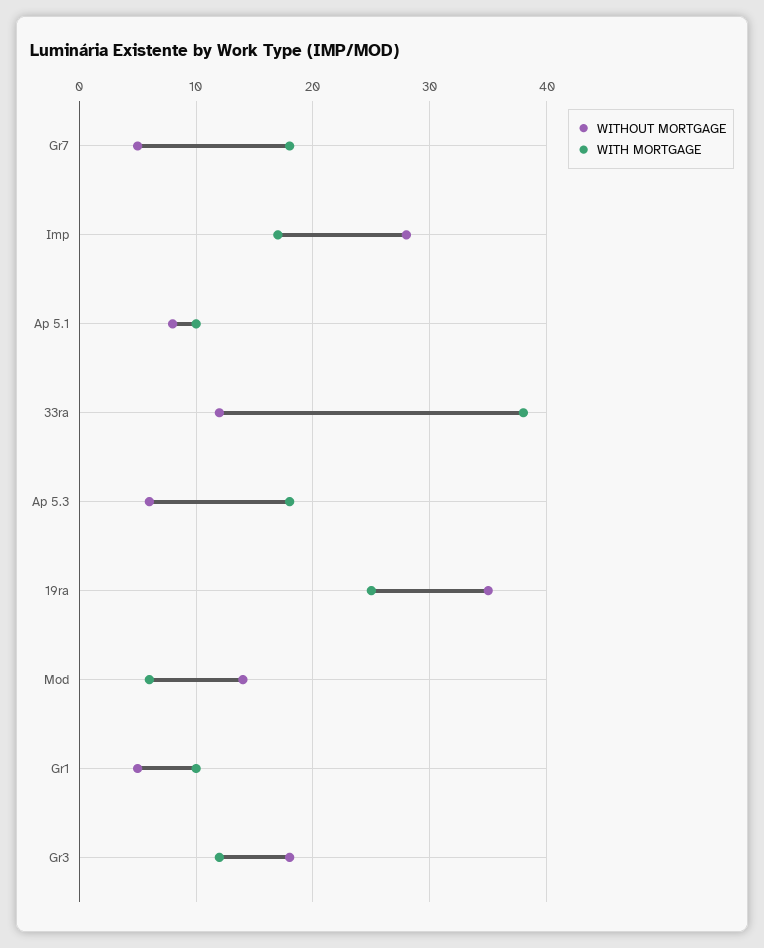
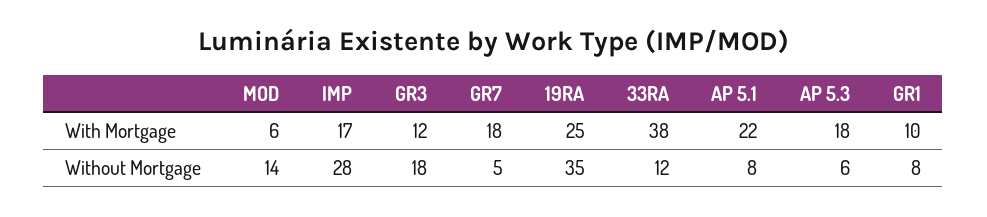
WITH MORTGAGE, Ap 5.1: 10 -> 22
WITHOUT MORTGAGE, Gr1: 5 -> 8

